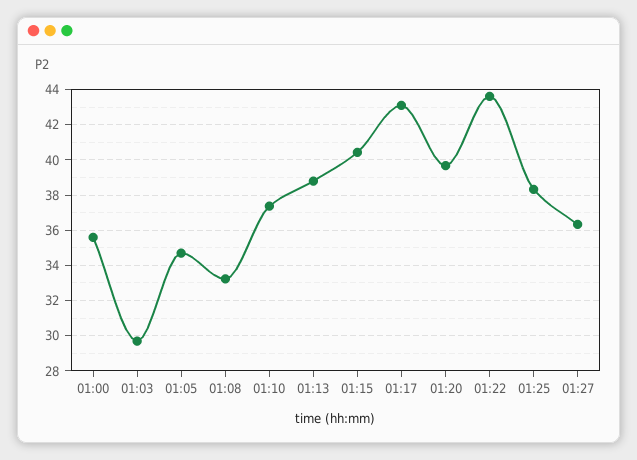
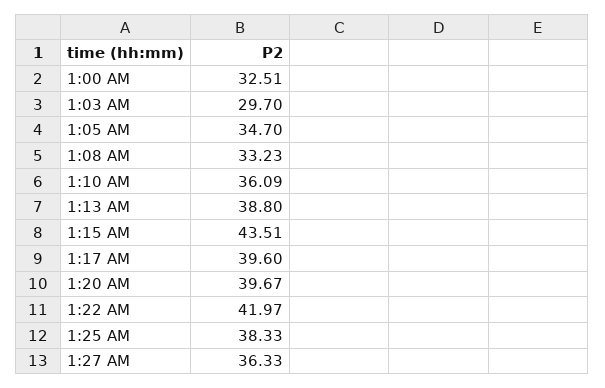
01:00: 35.5 -> 32.51
01:10: 37.5 -> 36.09
01:15: 40.5 -> 43.51
01:17: 43 -> 39.6
01:22: 43.5 -> 41.97

